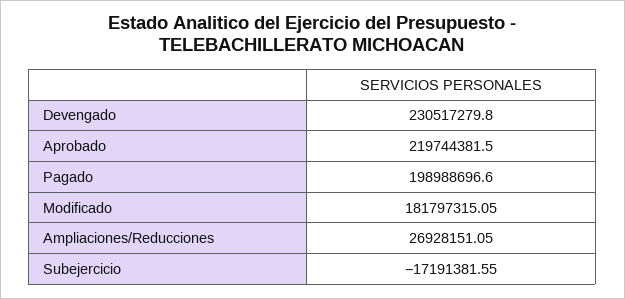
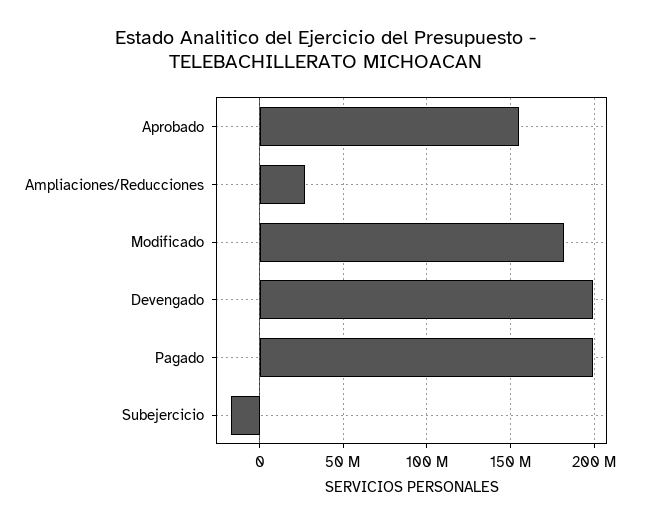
Devengado: 230517279.8 -> 200000000
Aprobado: 219744381.5 -> 155000000

